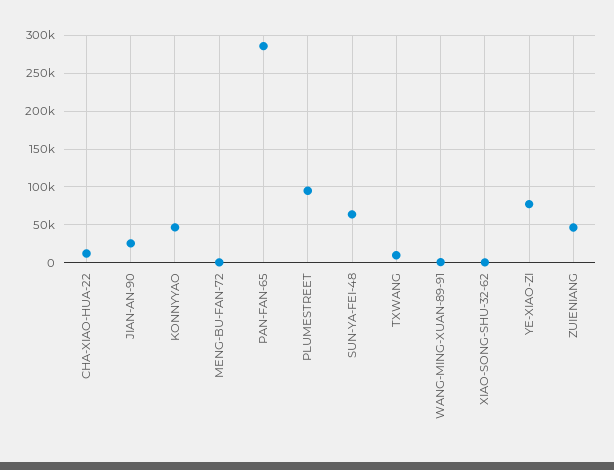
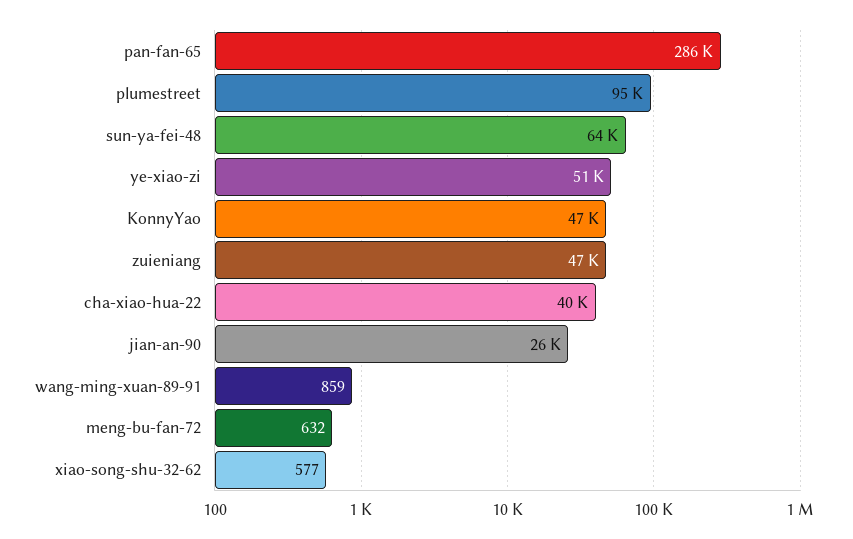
CHA-XIAO-HUA-22: 10000 -> 40000
TXWANG: 10000 -> none
YE-XIAO-ZI: 80000 -> 51000

